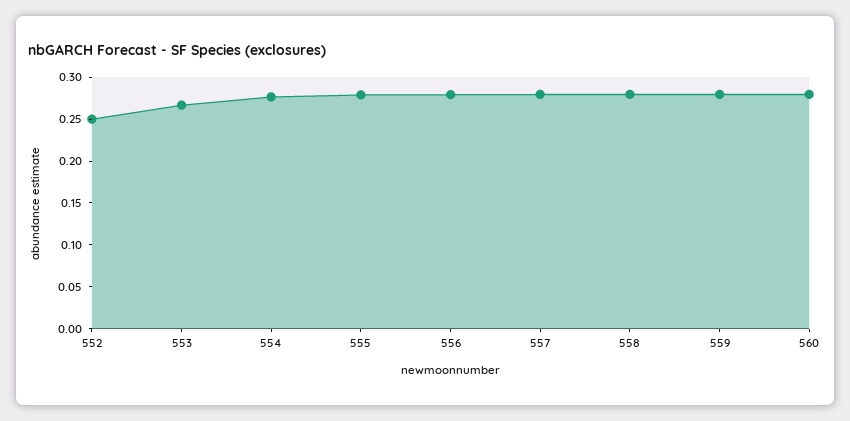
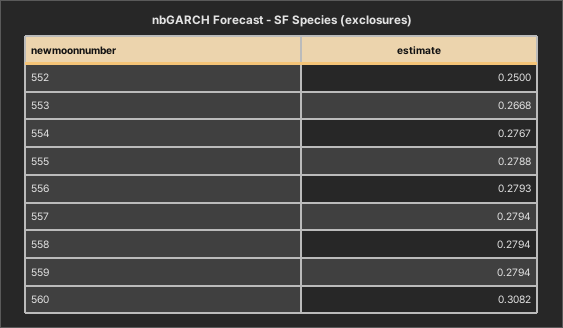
560: 0.28 -> 0.3082

